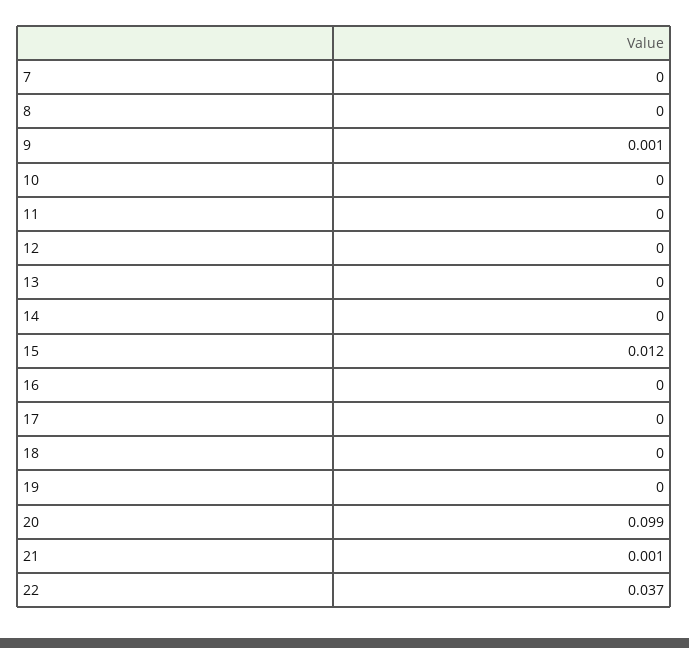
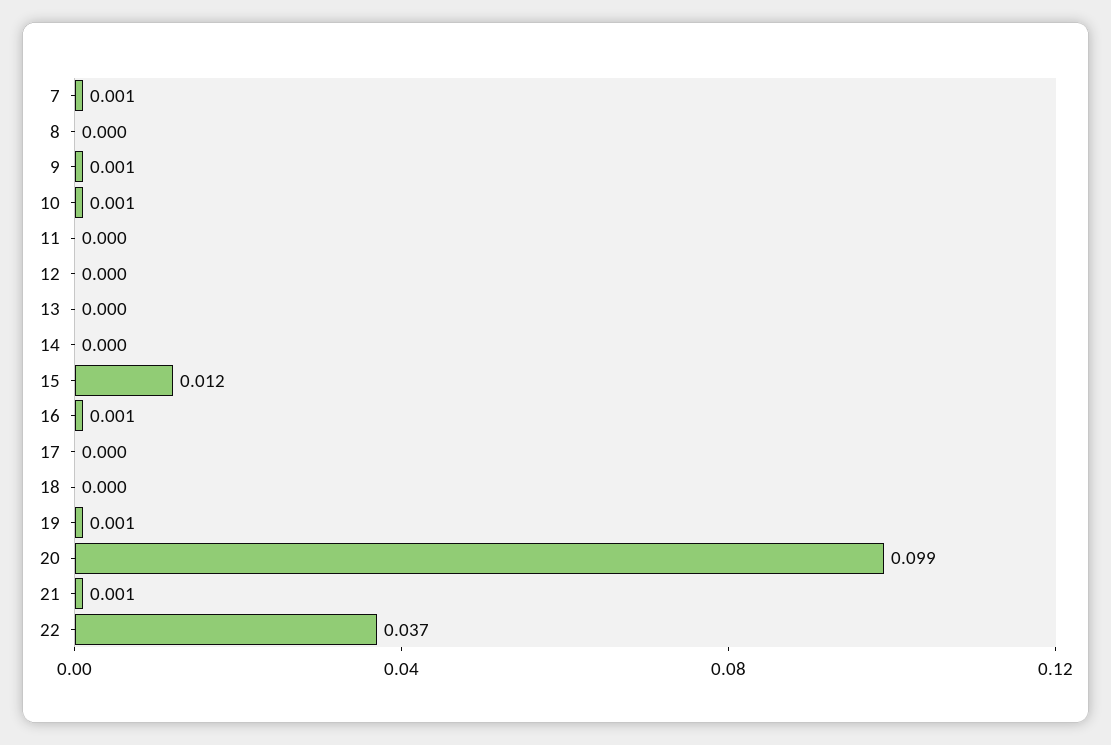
7: 0 -> 0.001
10: 0 -> 0.001
16: 0 -> 0.001
19: 0 -> 0.001

